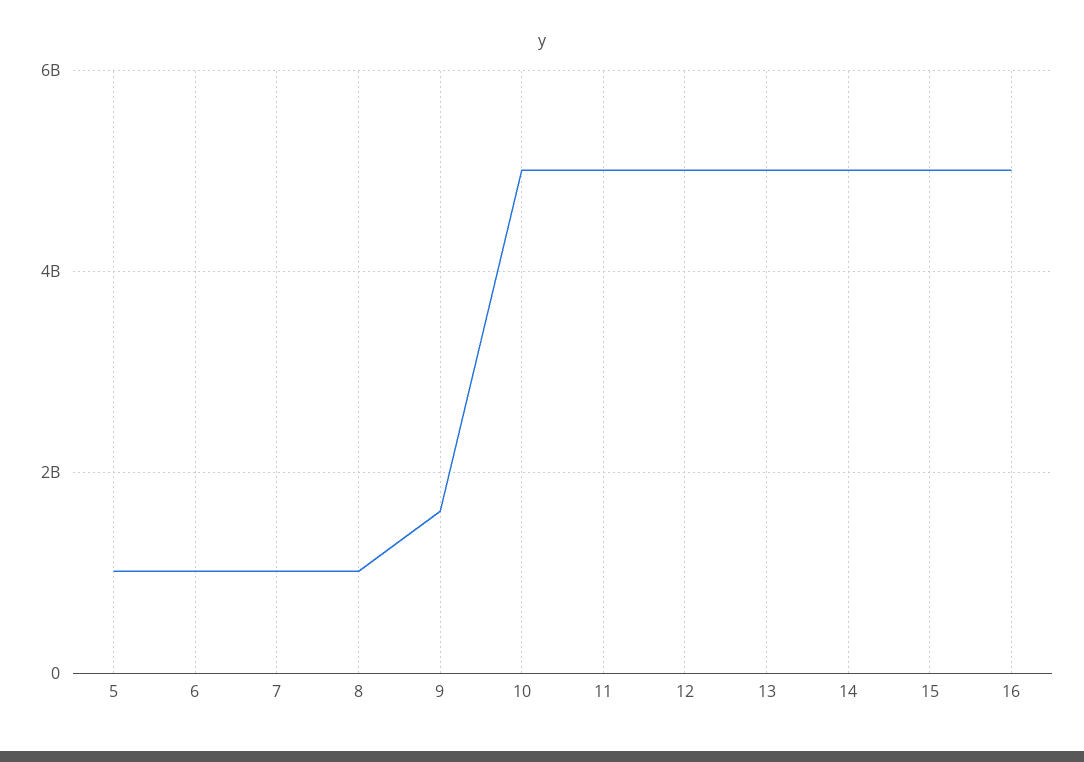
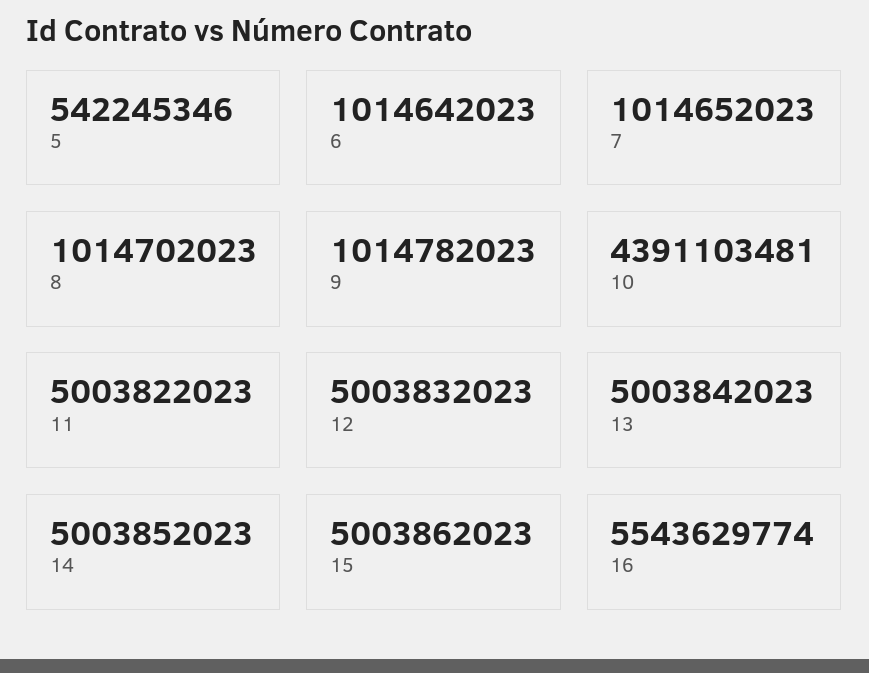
5: 1000000000 -> 542245346
9: 1600000000 -> 1014782023
10: 5000000000 -> 4391103481
16: 5000000000 -> 5543629774

